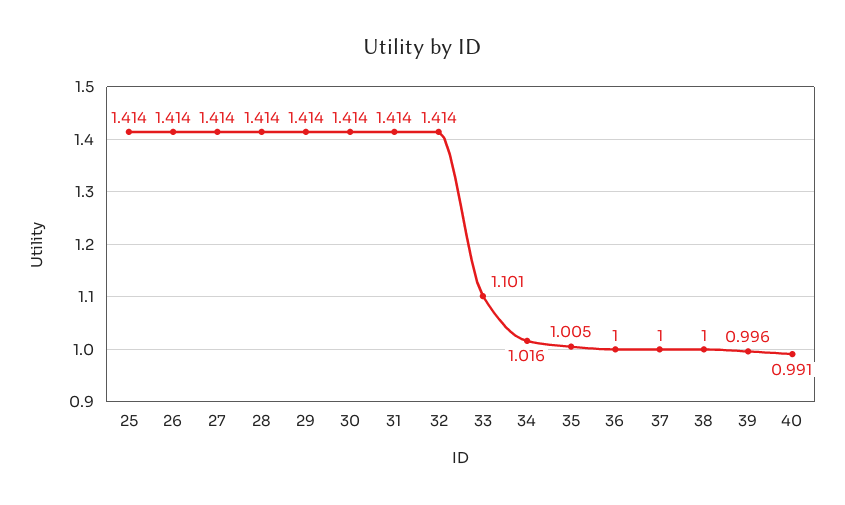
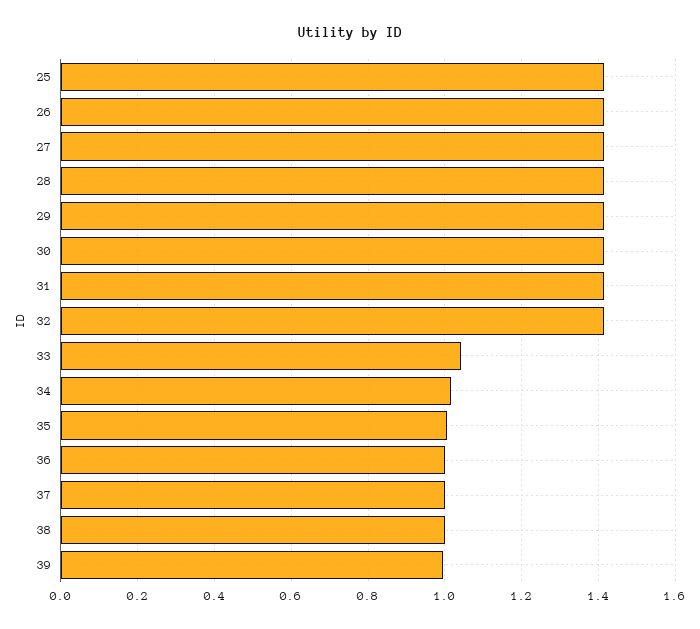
33: 1.101 -> 1.04
40: 0.991 -> none

